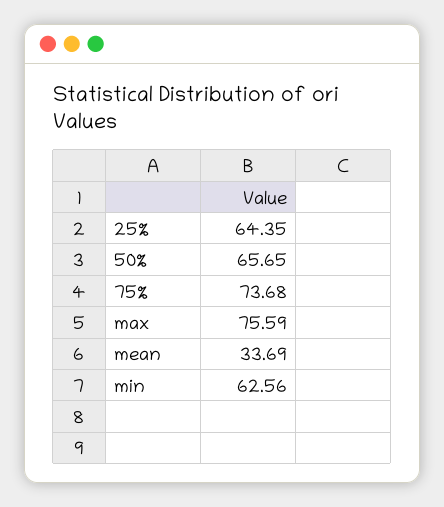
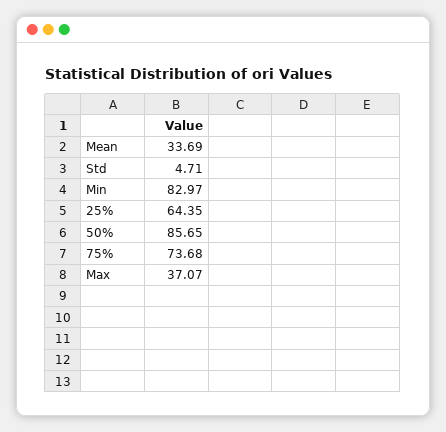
50%: 65.65 -> 85.65
max: 75.59 -> 37.07
min: 62.56 -> 82.97
Std: none -> 4.71

